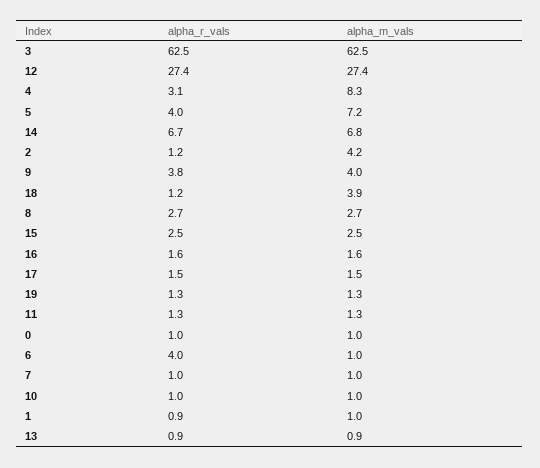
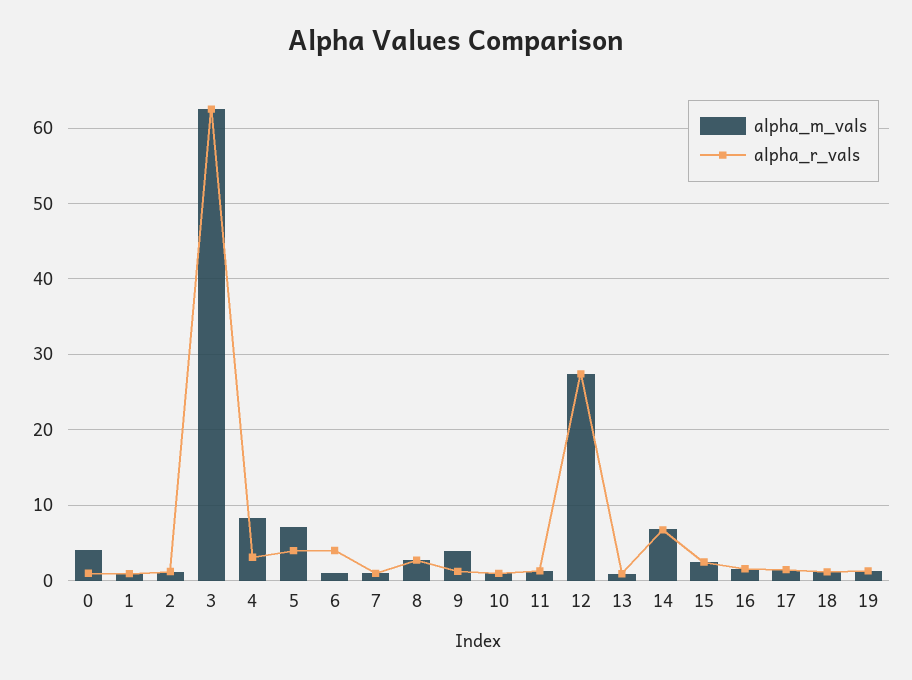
alpha_m_vals, 2: 4.2 -> 1
alpha_r_vals, 9: 3.8 -> 1
alpha_m_vals, 18: 3.9 -> 1
alpha_m_vals, 0: 1 -> 4

